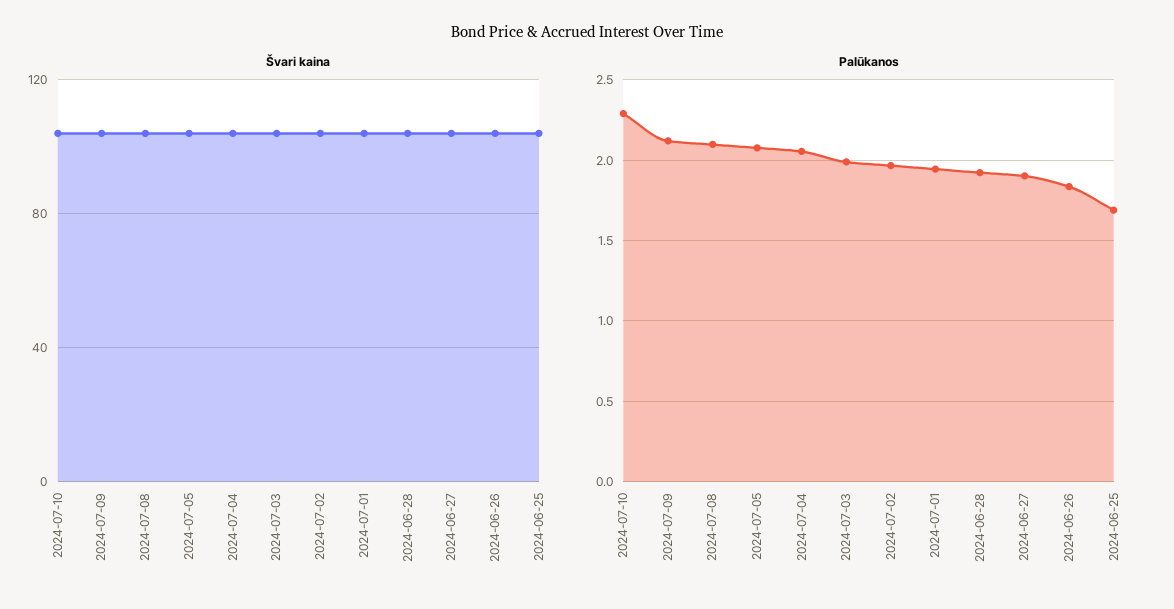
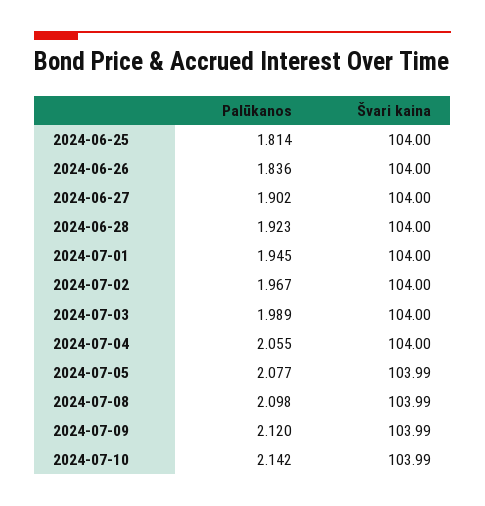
Palūkanos, 2024-07-10: 2.3 -> 2.142
Palūkanos, 2024-06-25: 1.7 -> 1.814

